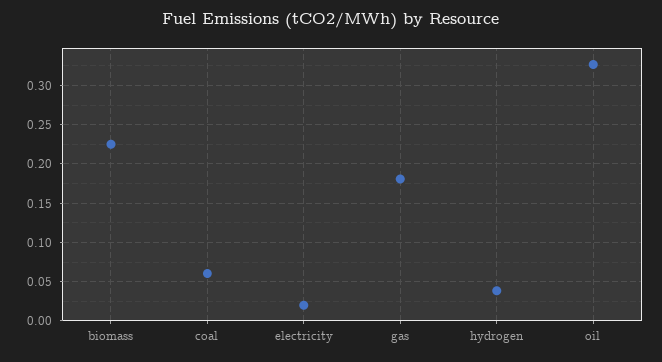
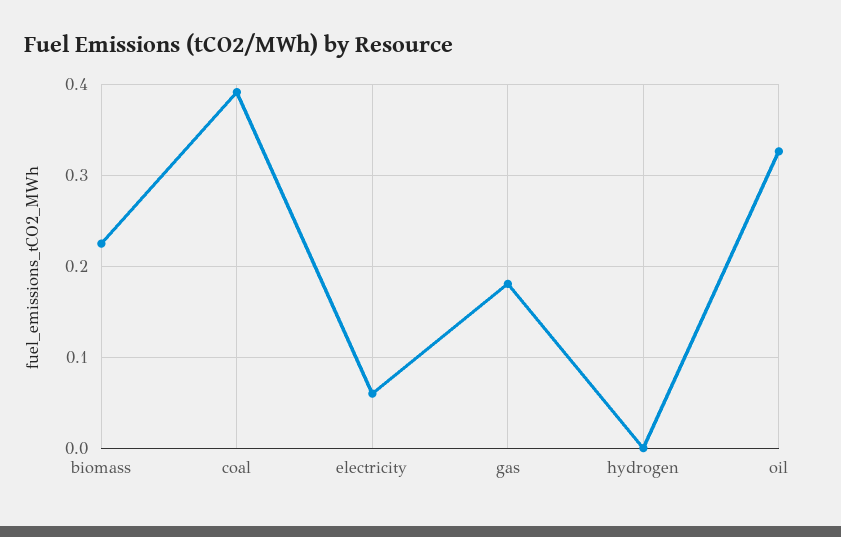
coal: 0.06 -> 0.39
electricity: 0.02 -> 0.06
hydrogen: 0.04 -> 0

